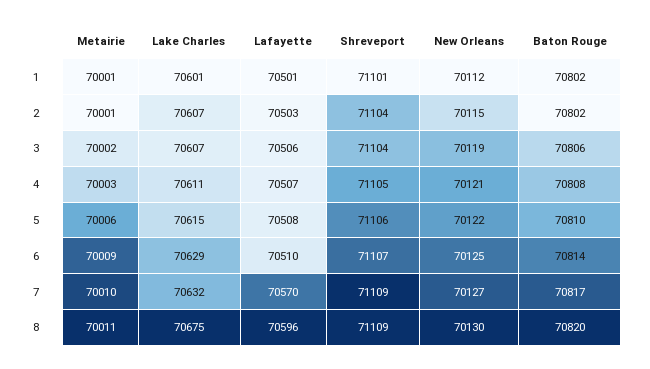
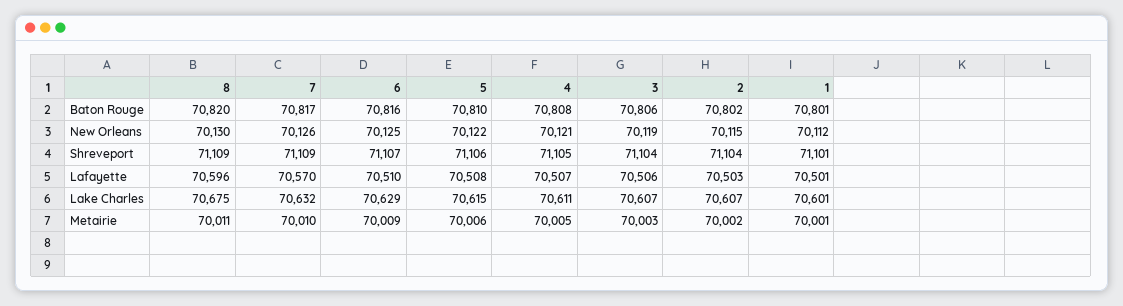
Baton Rouge, 1: 70802 -> 70801
Metairie, 2: 70001 -> 70002
Metairie, 3: 70002 -> 70003
Metairie, 4: 70003 -> 70005
Baton Rouge, 6: 70814 -> 70816
New Orleans, 7: 70127 -> 70126

